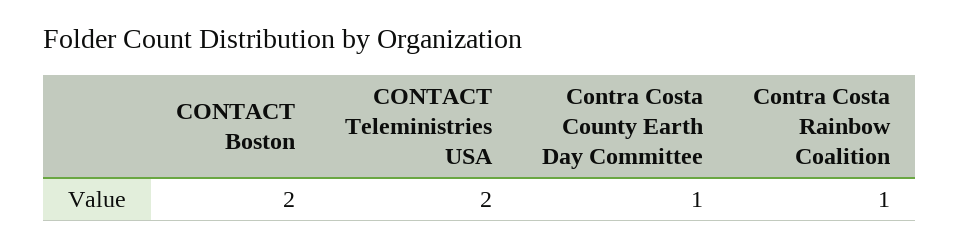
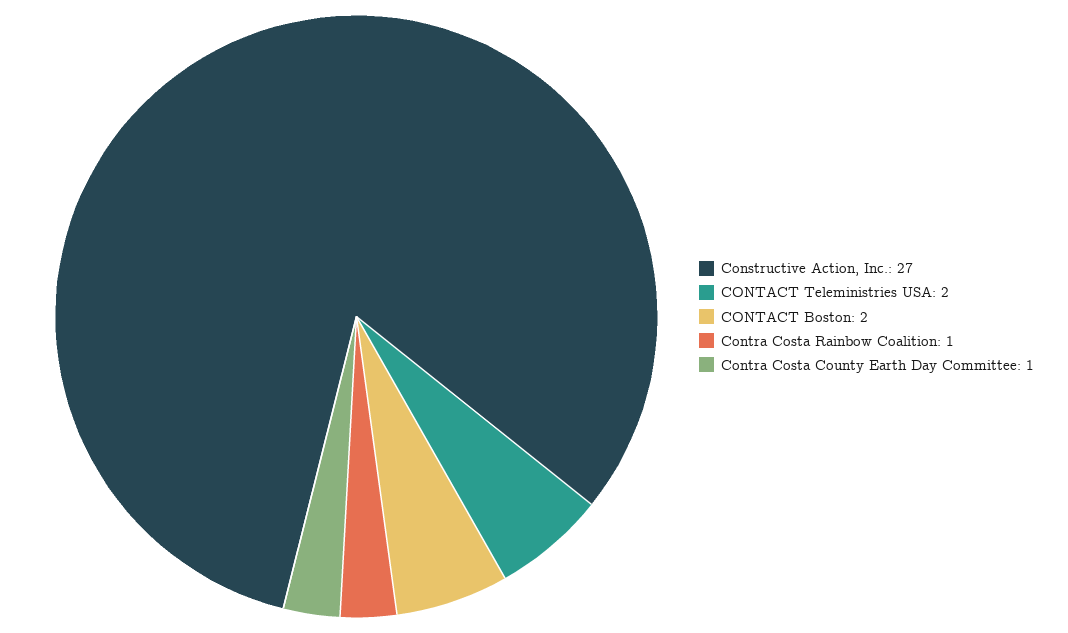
Constructive Action, Inc.: none -> 27

